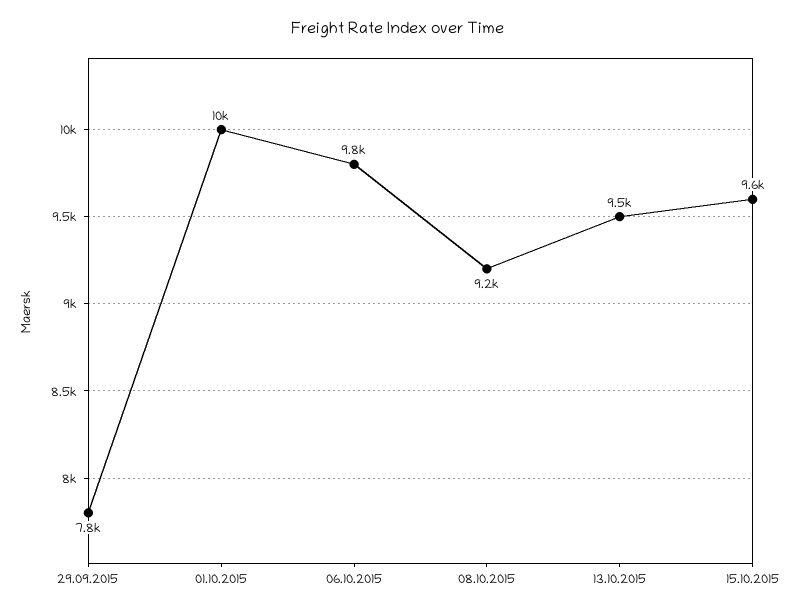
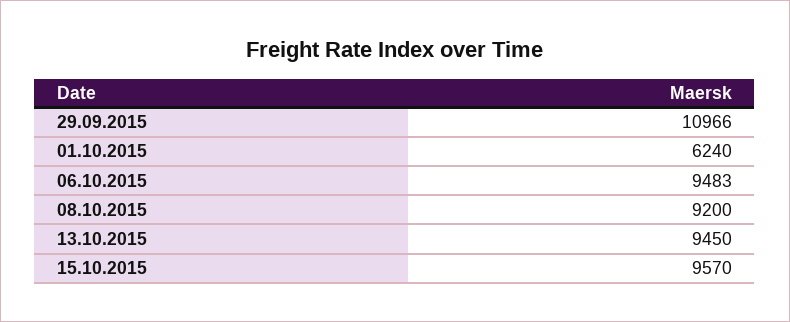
29.09.2015: 7800 -> 10966
01.10.2015: 10000 -> 6240
06.10.2015: 9800 -> 9483

